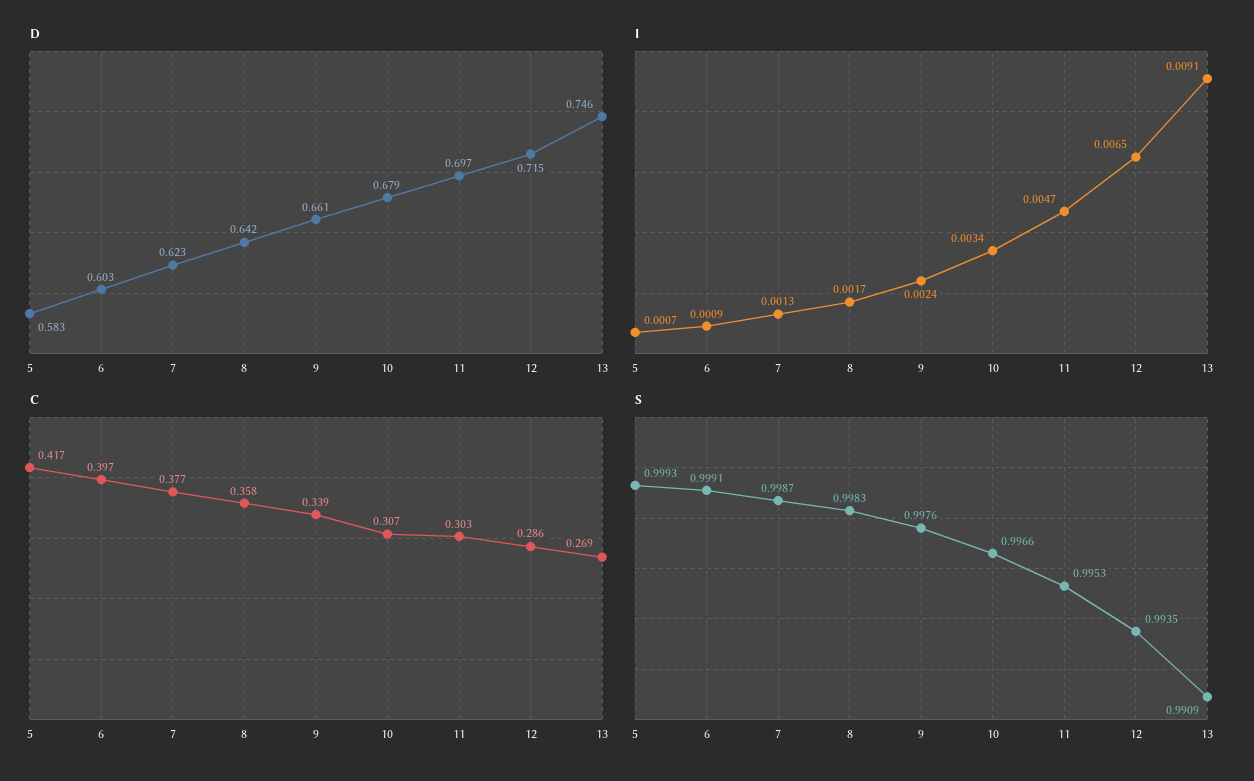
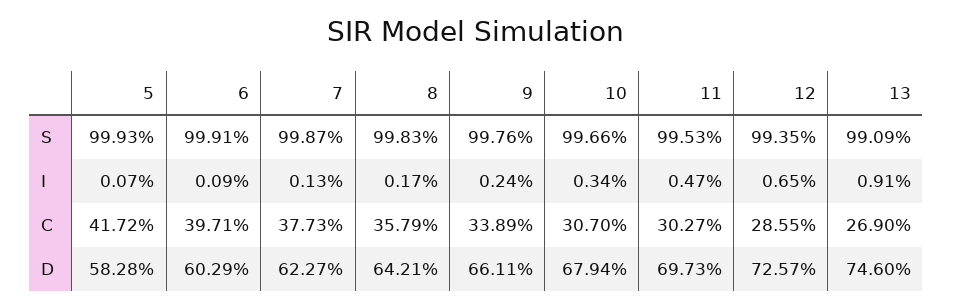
D, 12: 0.715 -> 0.7257

